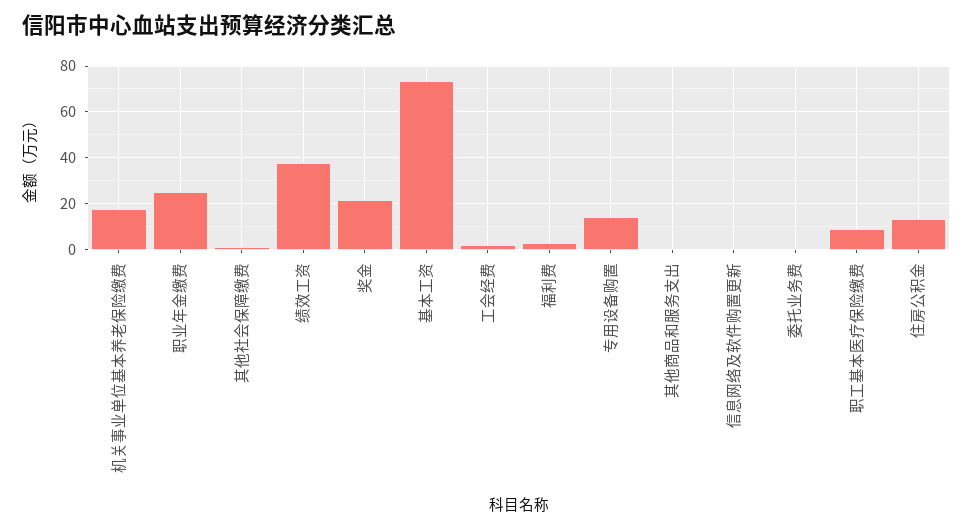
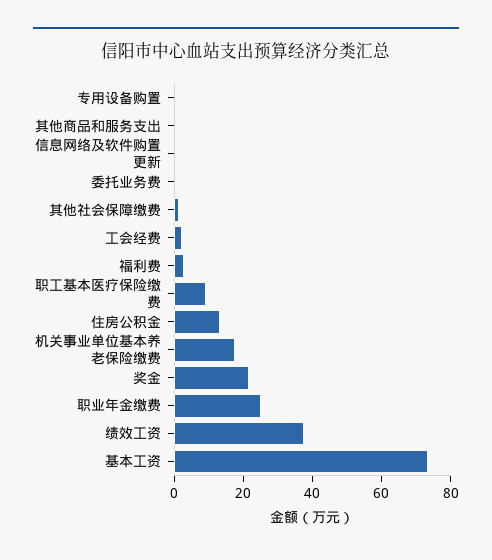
专用设备购置: 15 -> 0

